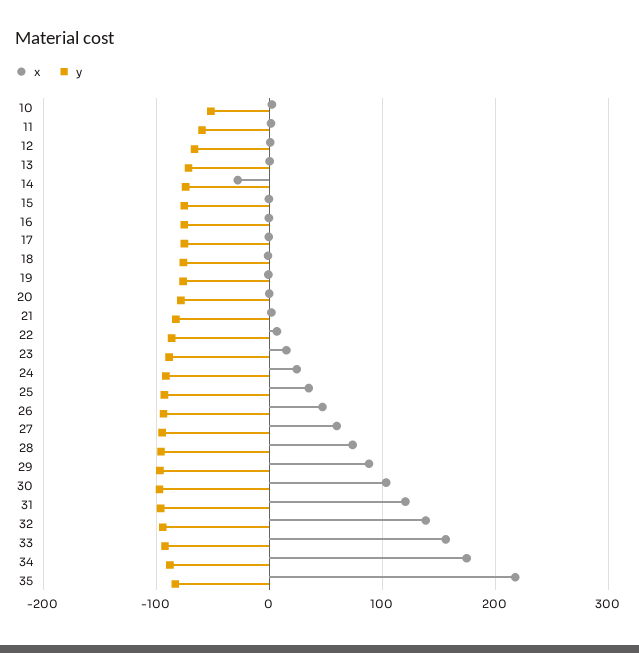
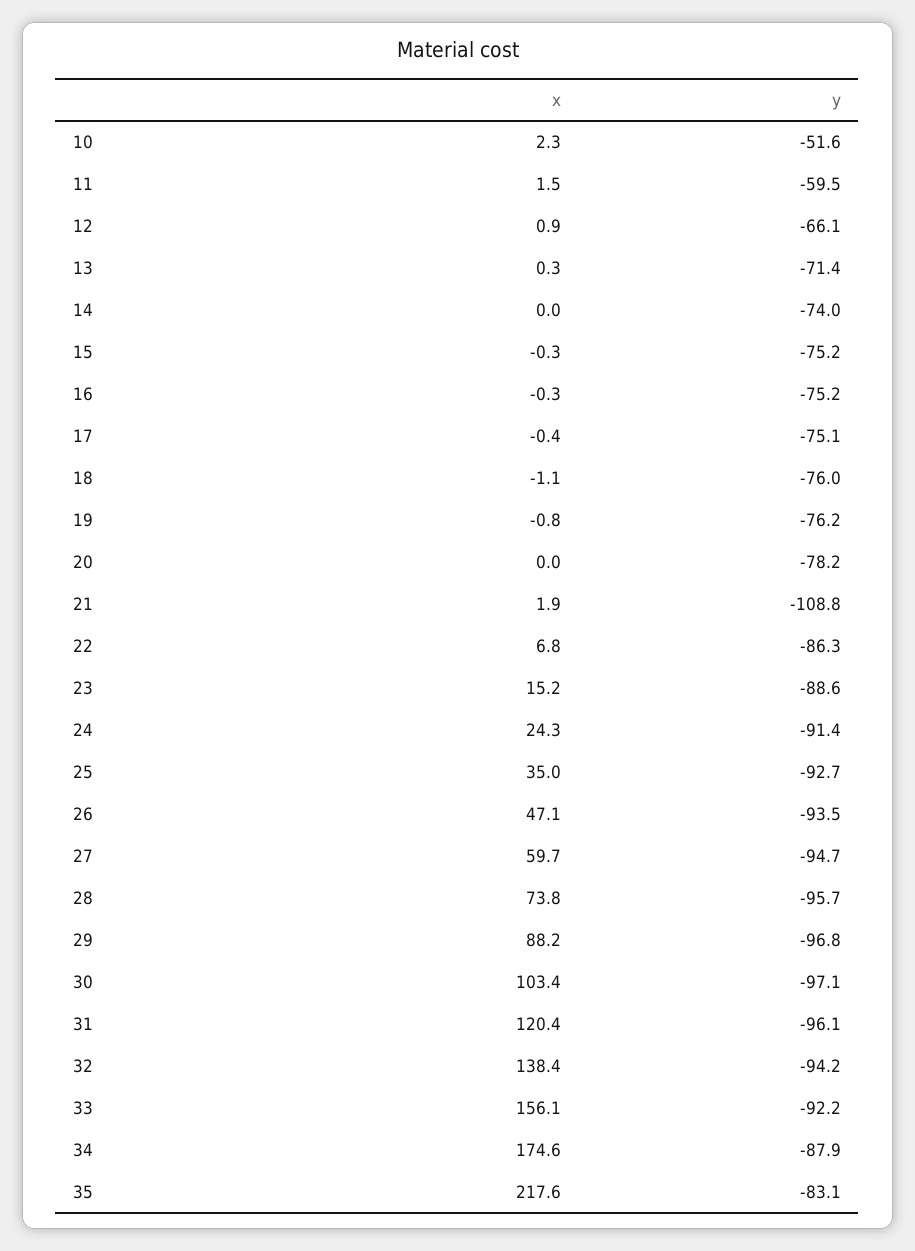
x, 14: -30 -> 0
y, 21: -80 -> -108.8

